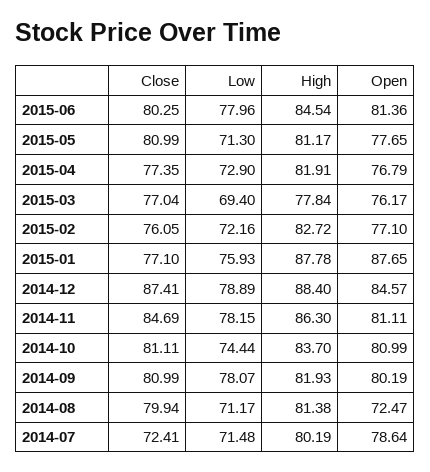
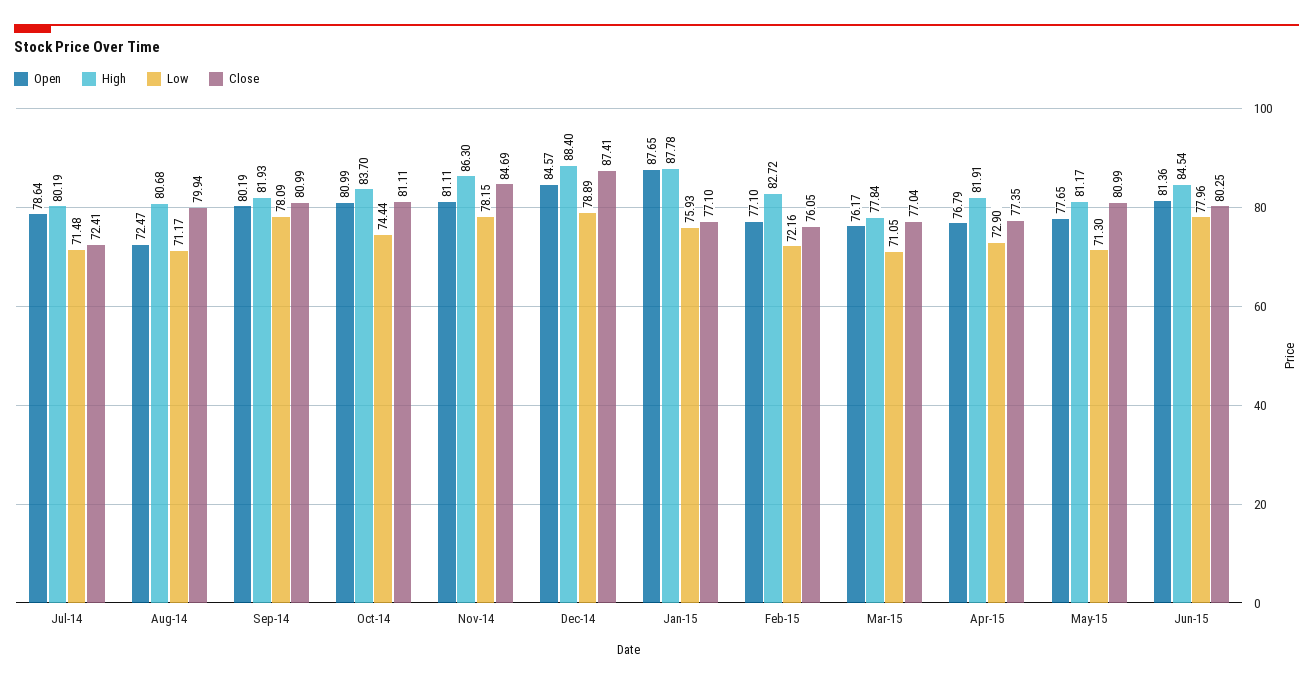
Low, 2015-03: 69.4 -> 71.05
Low, 2014-09: 78.07 -> 78.09
High, 2014-08: 81.38 -> 80.68

